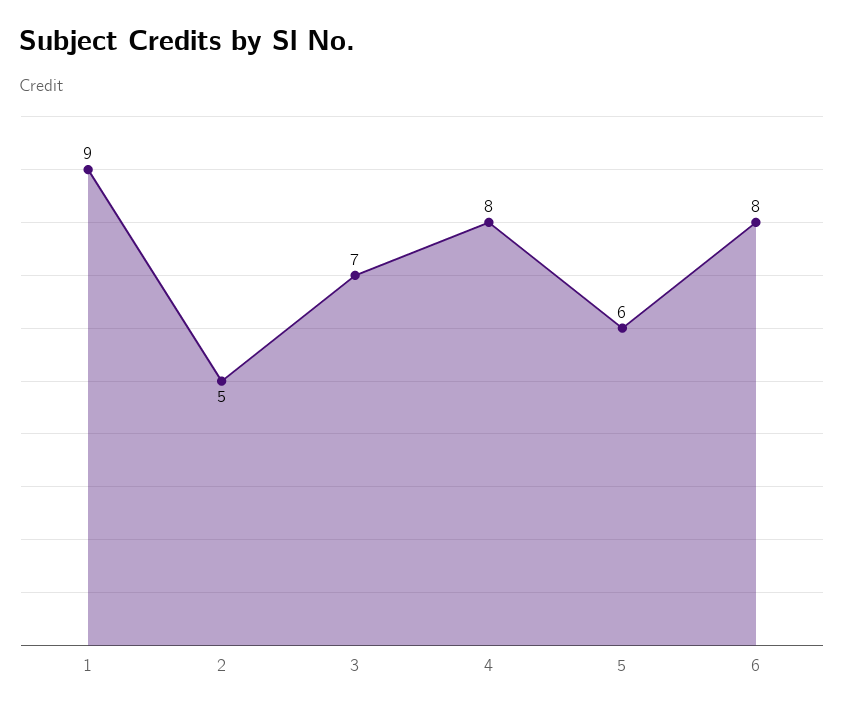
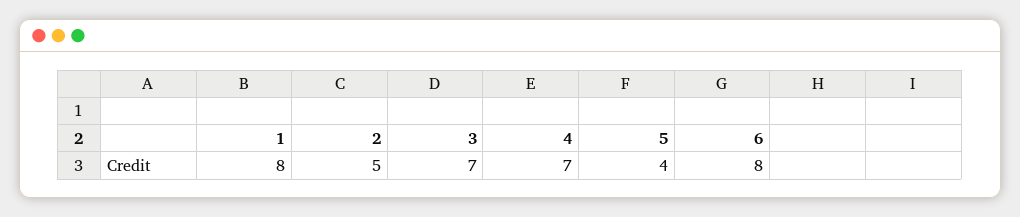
1: 9 -> 8
4: 8 -> 7
5: 6 -> 4

